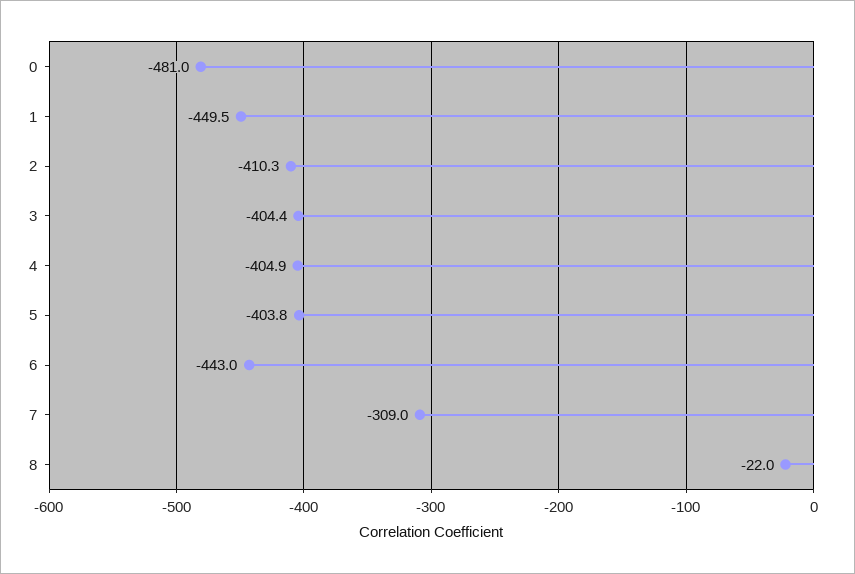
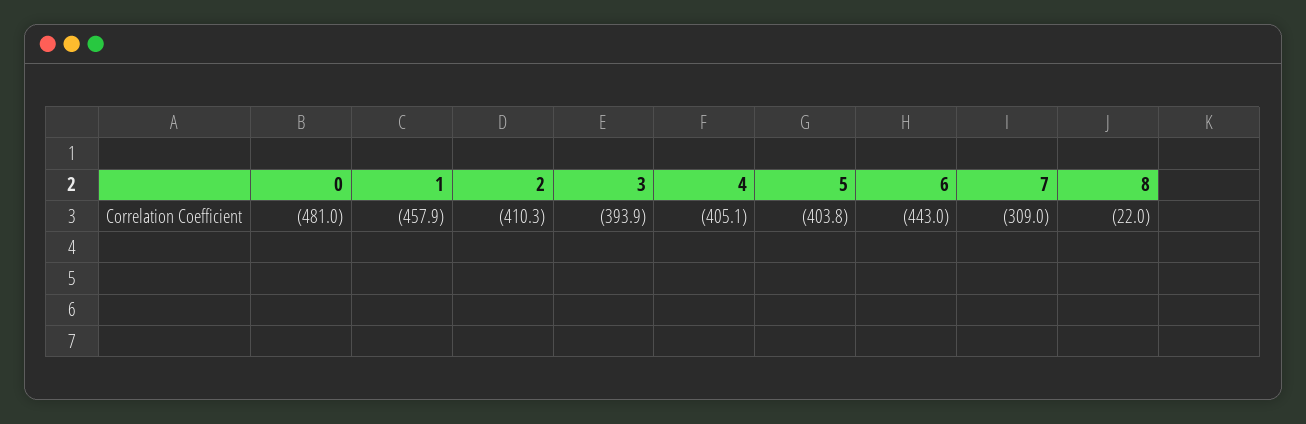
1: -449.5 -> -457.9
3: -404.4 -> -393.9
4: -404.9 -> -405.1

